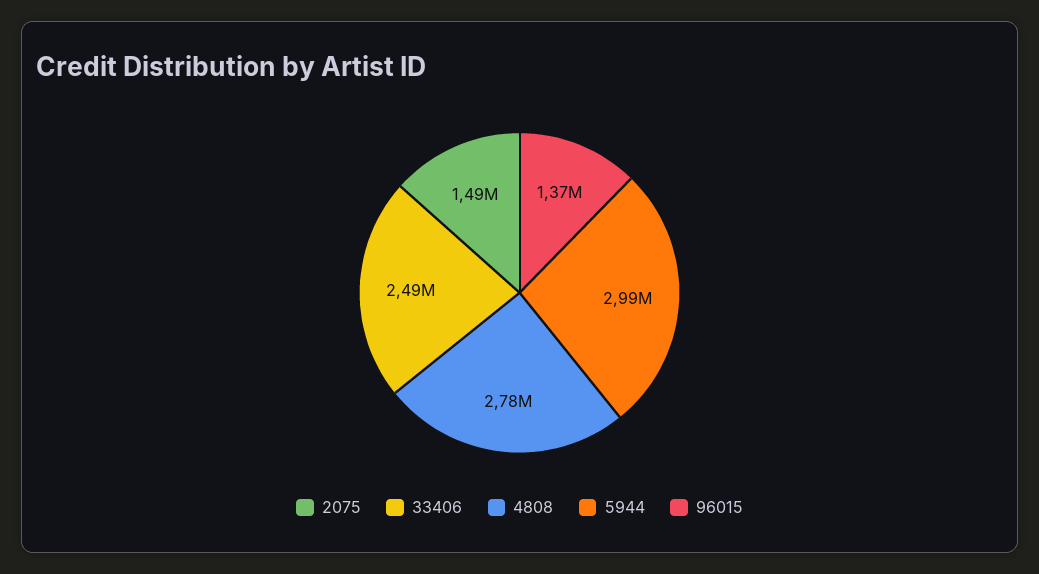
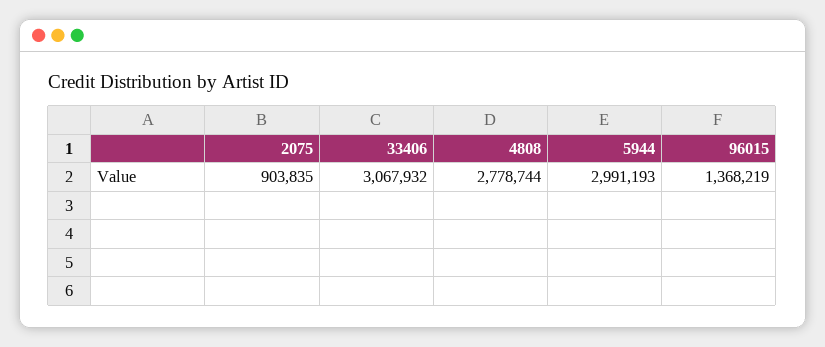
2075: 1490000 -> 903835
33406: 2490000 -> 3067932

